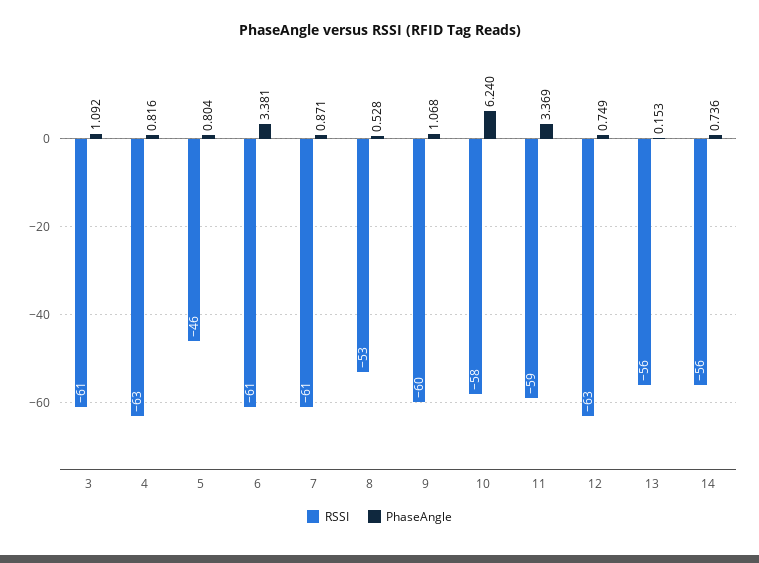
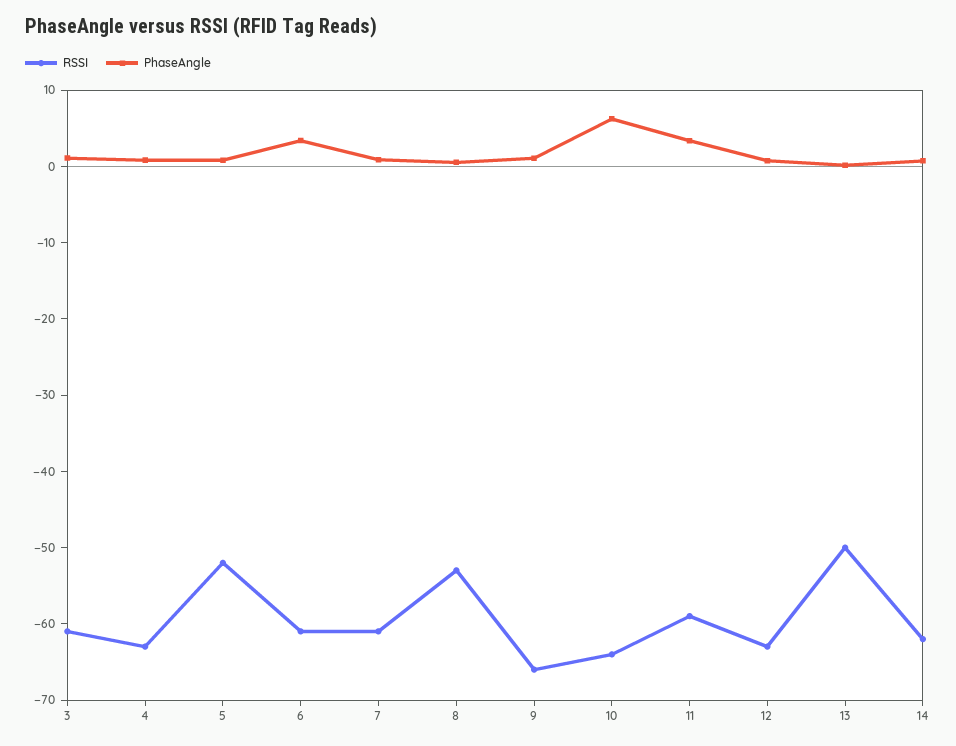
RSSI, 5: -46 -> -52
RSSI, 9: -60 -> -66
RSSI, 10: -58 -> -64
RSSI, 13: -56 -> -50
RSSI, 14: -56 -> -62

